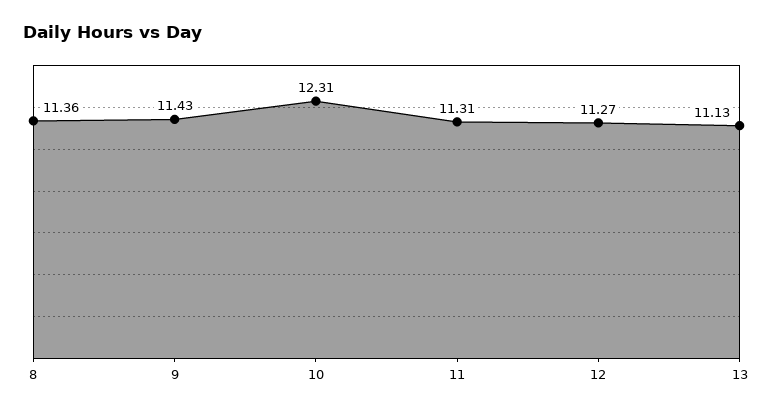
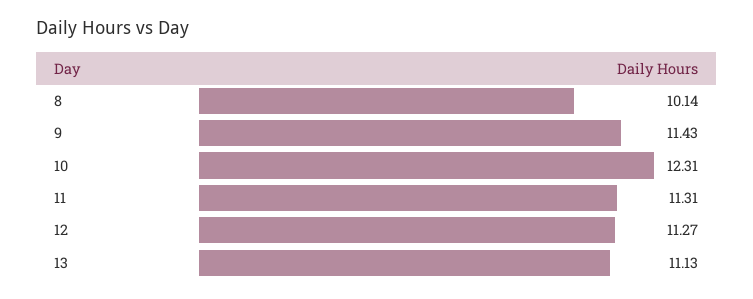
8: 11.36 -> 10.14

